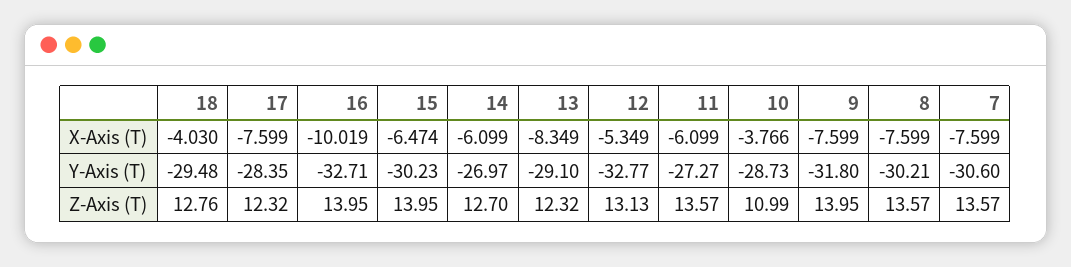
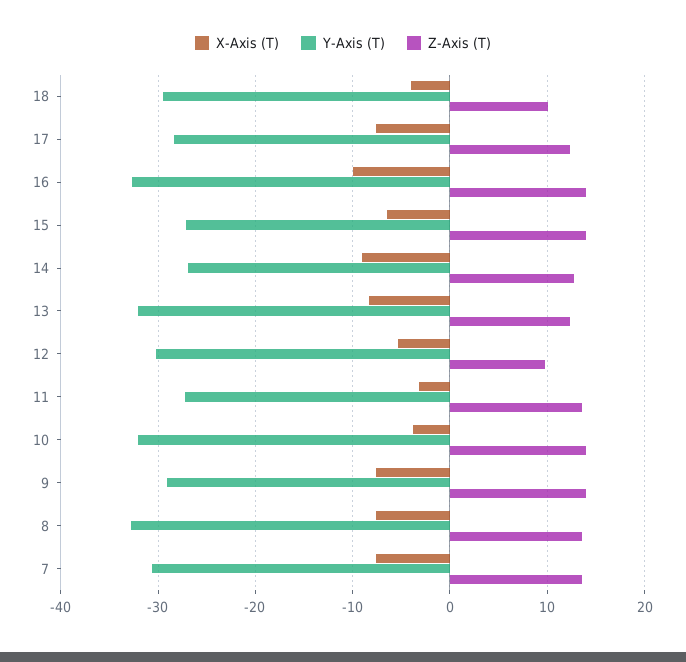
X-Axis (T), 14: -6.099 -> -9
X-Axis (T), 11: -6.099 -> -3
Y-Axis (T), 15: -30.23 -> -27
Y-Axis (T), 13: -29.1 -> -32
Y-Axis (T), 12: -32.77 -> -30
Y-Axis (T), 10: -28.73 -> -32
Y-Axis (T), 9: -31.8 -> -29
Y-Axis (T), 8: -30.21 -> -33
Z-Axis (T), 18: 12.76 -> 10
Z-Axis (T), 12: 13.13 -> 10
Z-Axis (T), 10: 10.99 -> 14

